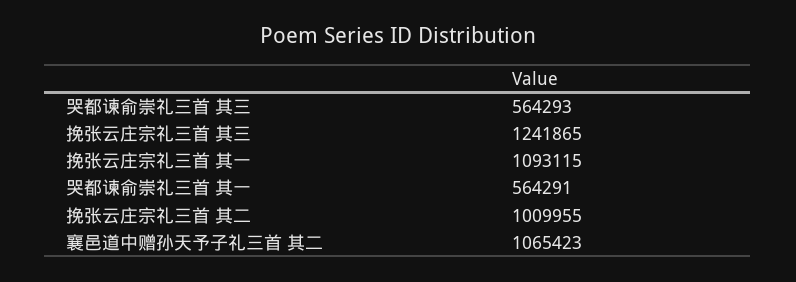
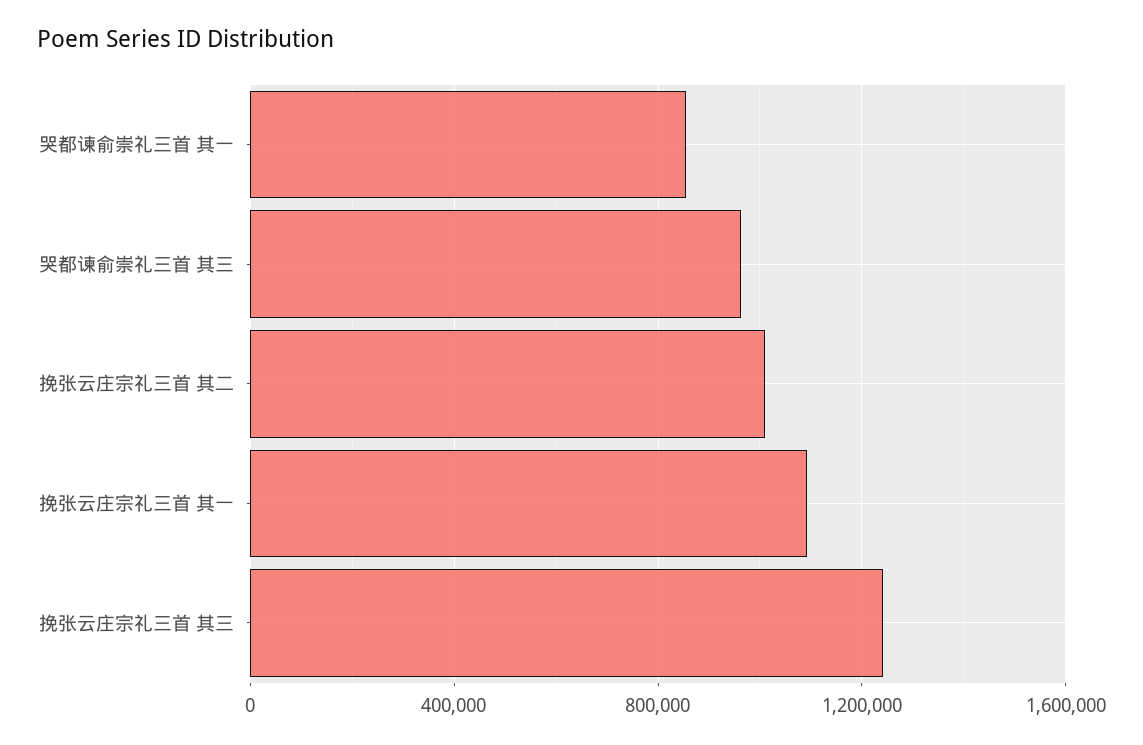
哭都谏俞崇礼三首 其三: 564293 -> 950000
哭都谏俞崇礼三首 其一: 564291 -> 850000
襄邑道中赠孙天予子礼三首 其二: 1065423 -> none

